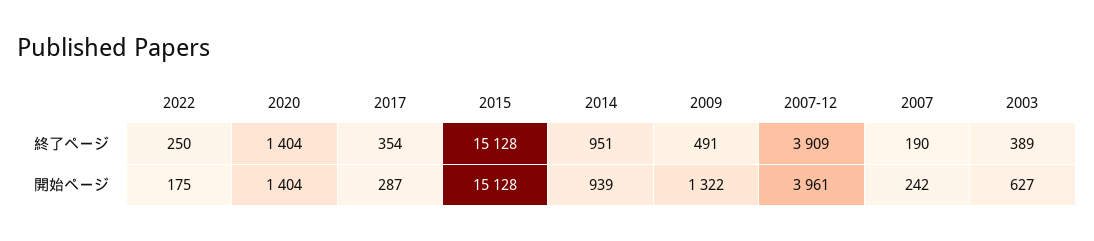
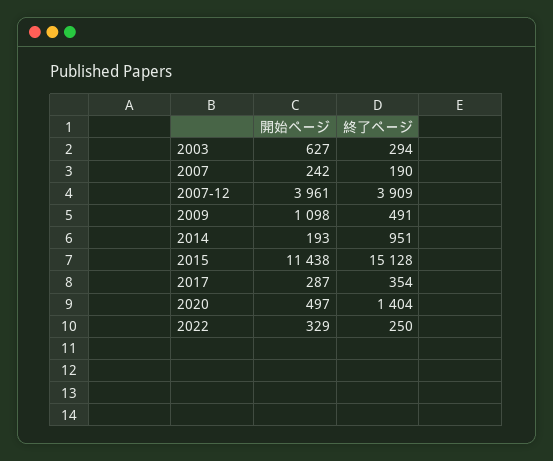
2003, 終了ページ: 389 -> 294
2022, 開始ページ: 175 -> 329
2020, 開始ページ: 1404 -> 497
2015, 開始ページ: 15128 -> 11438
2014, 開始ページ: 939 -> 193
2009, 開始ページ: 1322 -> 1098

